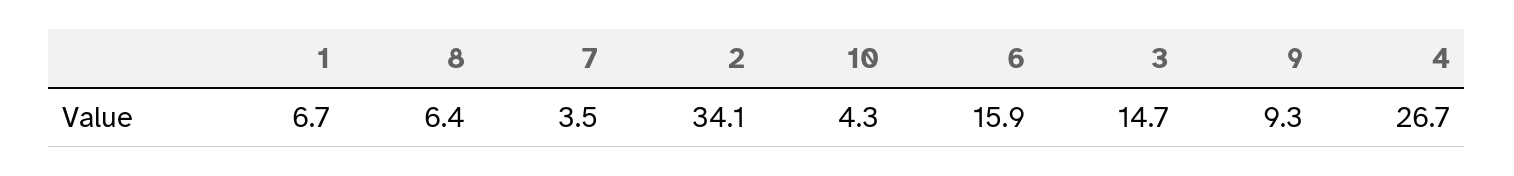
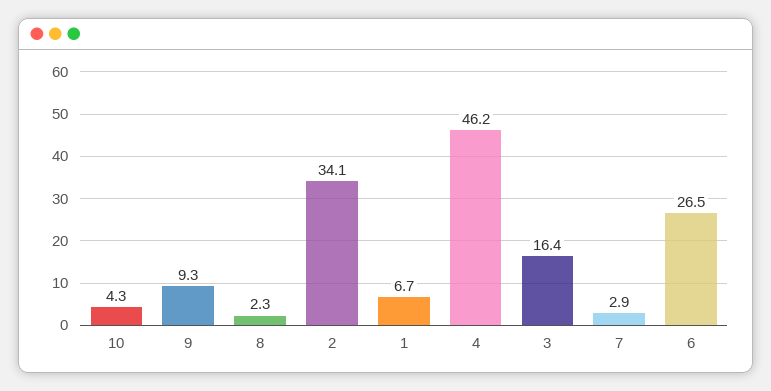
8: 6.4 -> 2.3
7: 3.5 -> 2.9
6: 15.9 -> 26.5
3: 14.7 -> 16.4
4: 26.7 -> 46.2

